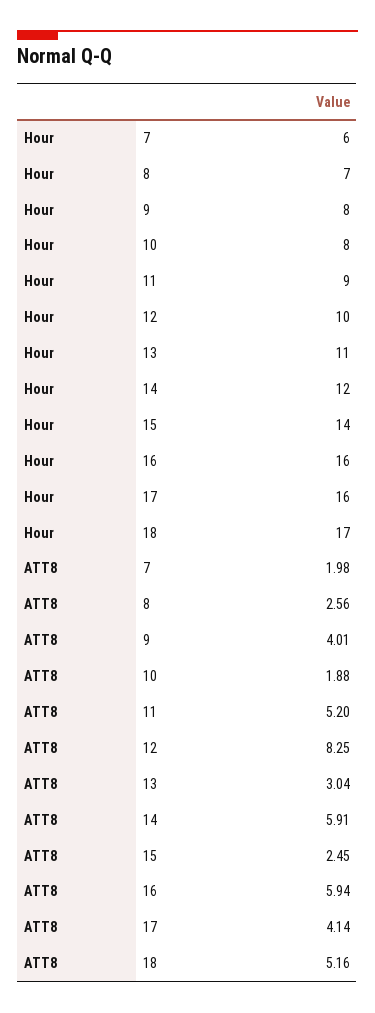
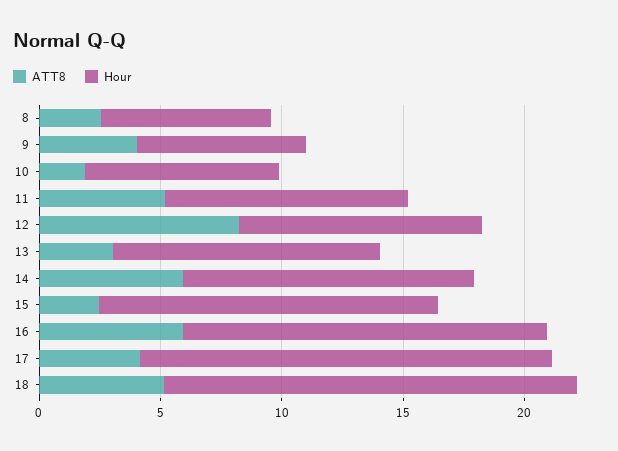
Hour, 7: 6 -> none
Hour, 9: 8 -> 7
Hour, 11: 9 -> 10
Hour, 16: 16 -> 15
Hour, 17: 16 -> 17
ATT8, 7: 1.98 -> none

